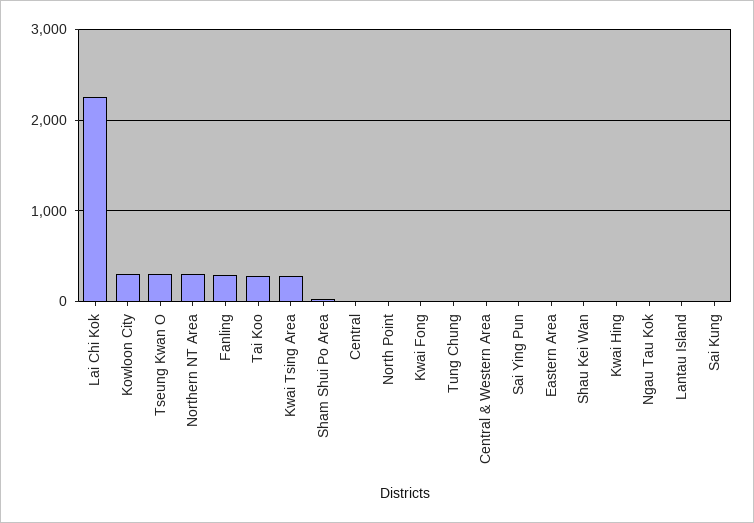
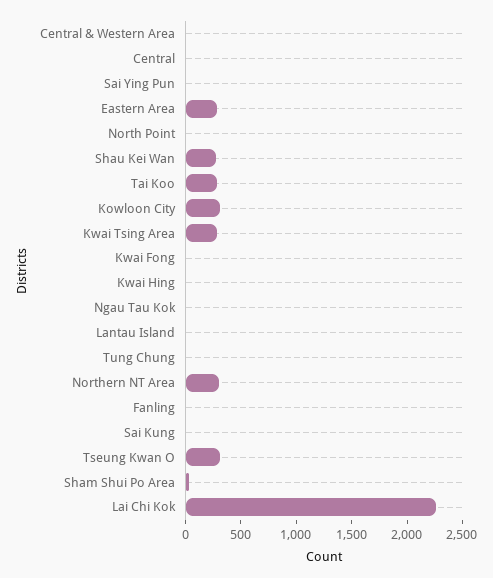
Fanling: 300 -> 0
Eastern Area: 0 -> 300
Shau Kei Wan: 0 -> 300

